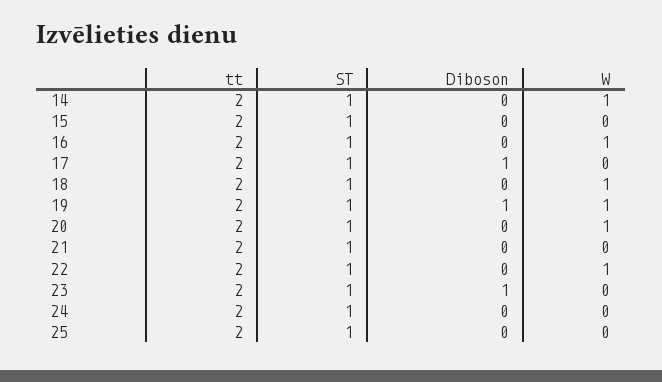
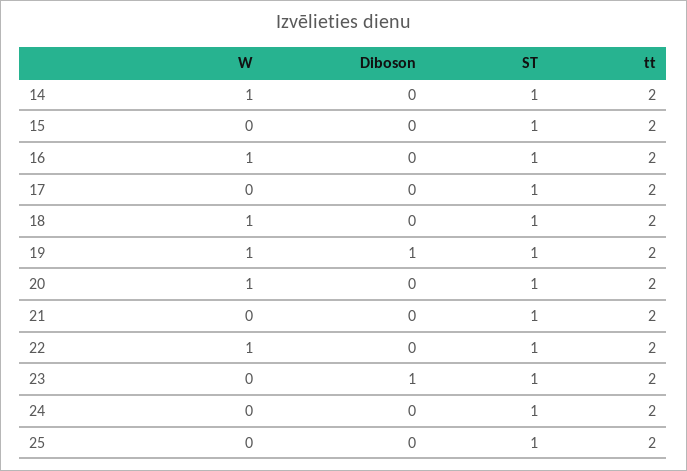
Diboson, 17: 1 -> 0

